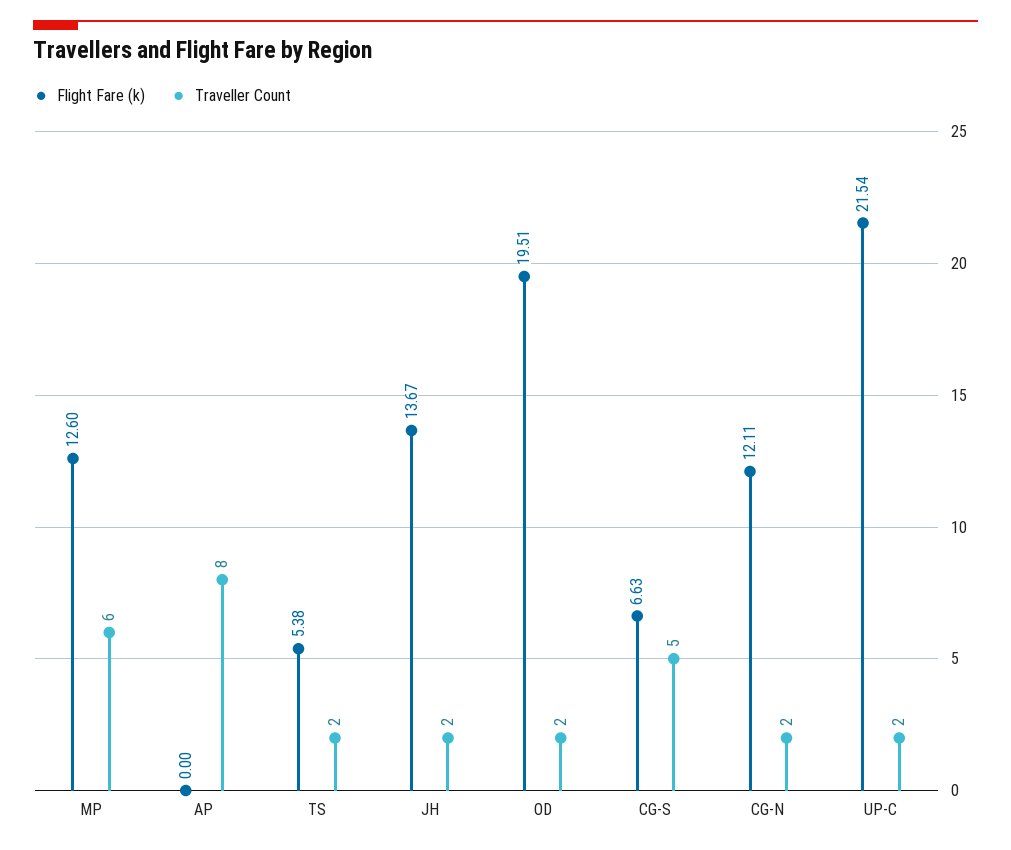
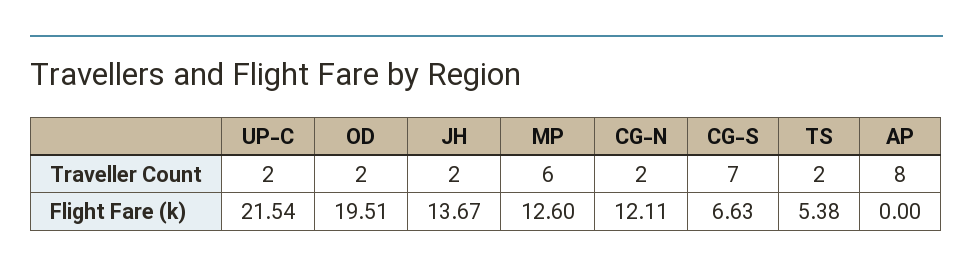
Traveller Count, CG-S: 5 -> 7

